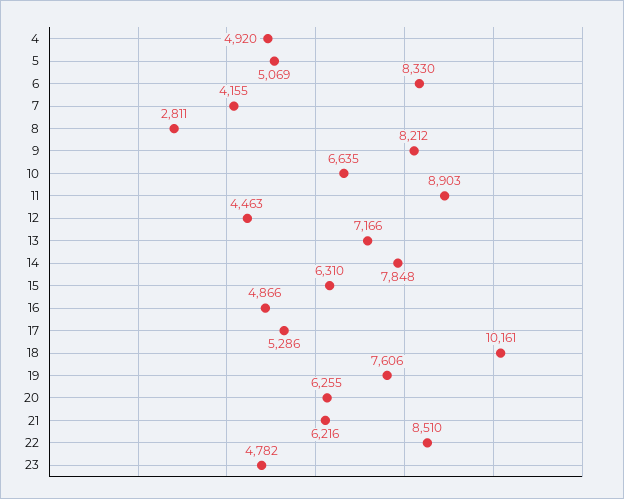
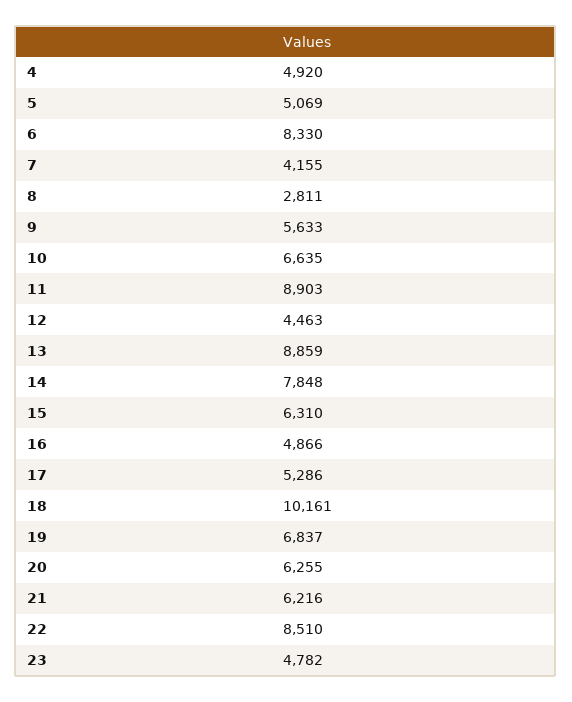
9: 8212 -> 5633
13: 7166 -> 8859
19: 7606 -> 6837

